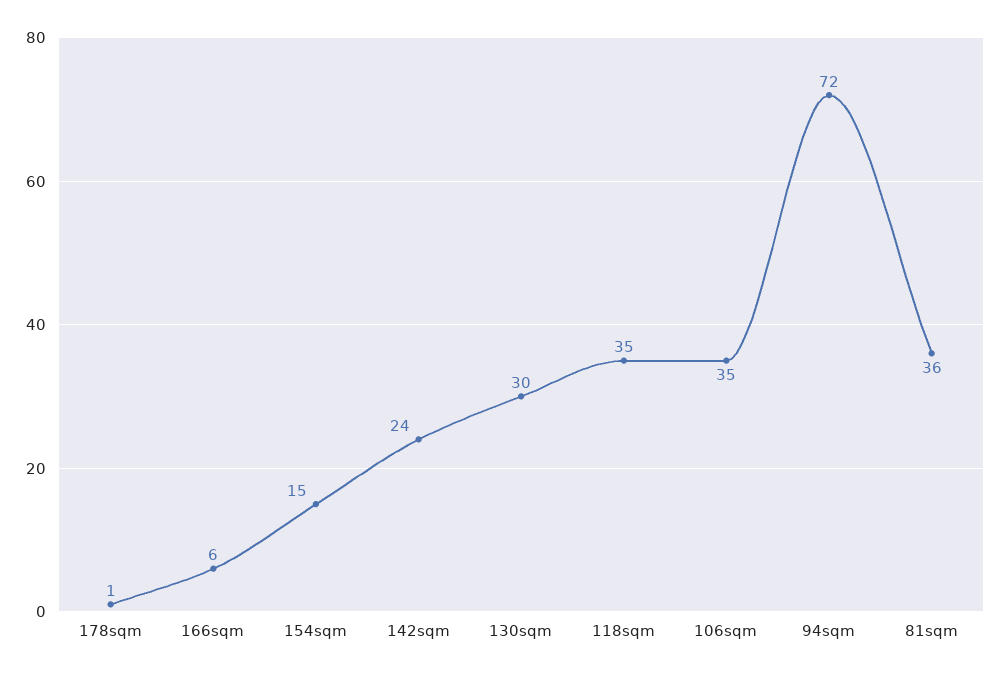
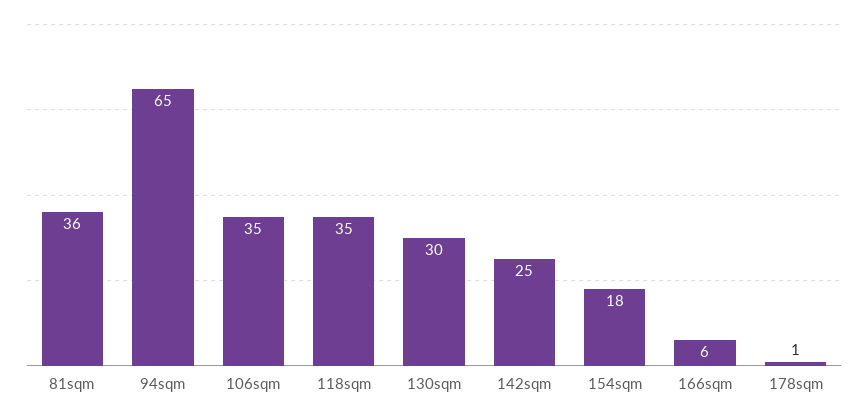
154sqm: 15 -> 18
142sqm: 24 -> 25
94sqm: 72 -> 65

